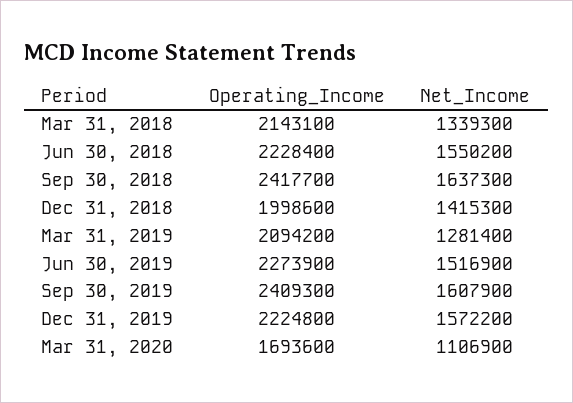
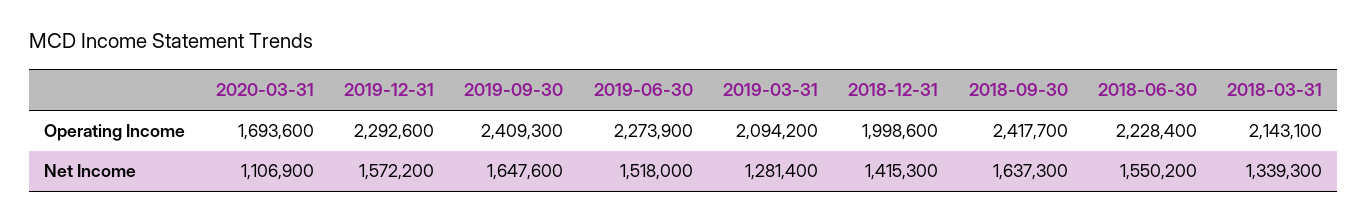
Net_Income, Jun 30, 2019: 1516900 -> 1518000
Net_Income, Sep 30, 2019: 1607900 -> 1647600
Operating_Income, Dec 31, 2019: 2224800 -> 2292600

